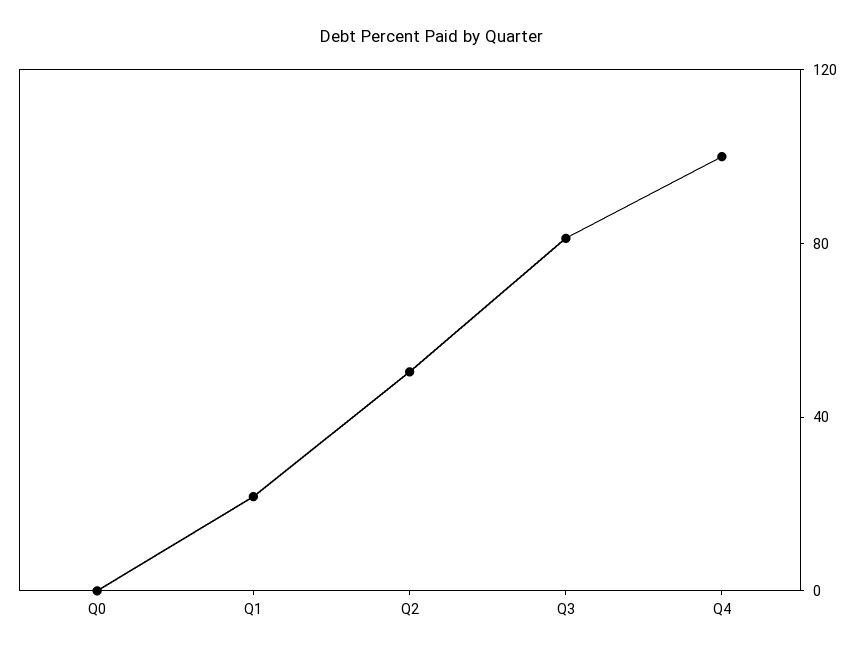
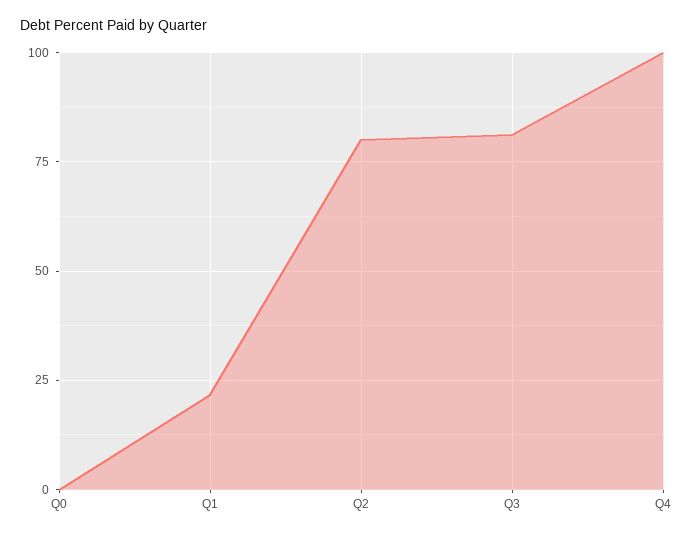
Q2: 50 -> 80

